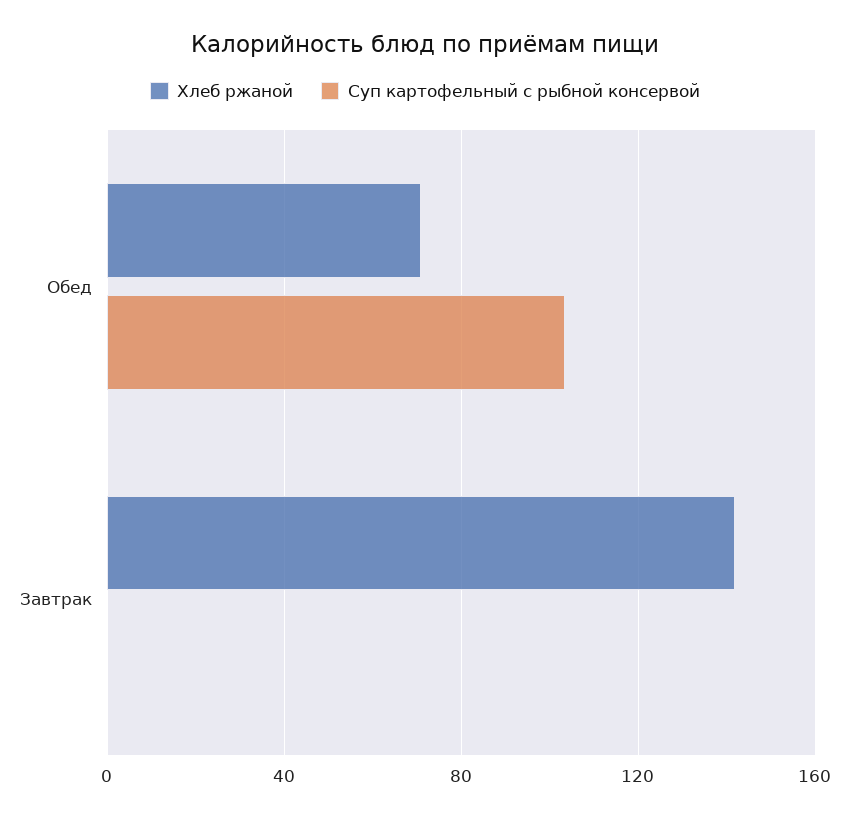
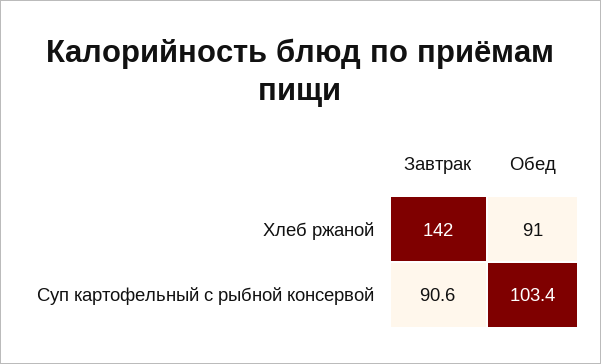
Хлеб ржаной, Обед: 70 -> 91
Суп картофельный с рыбной консервой, Завтрак: 0 -> 90.6

